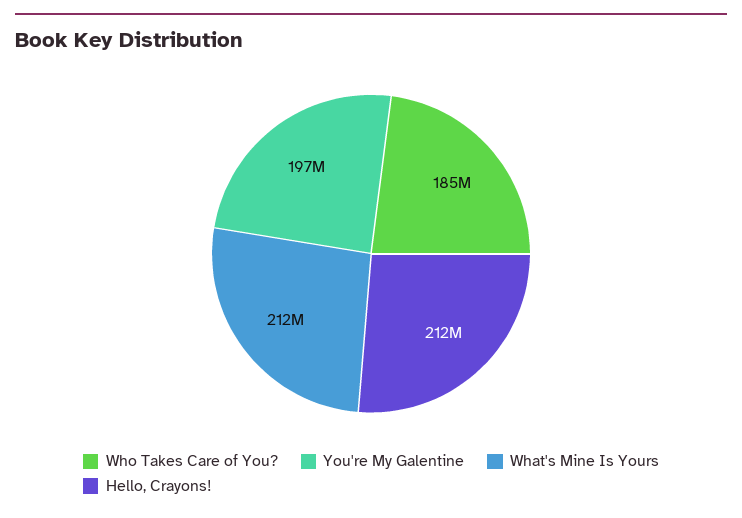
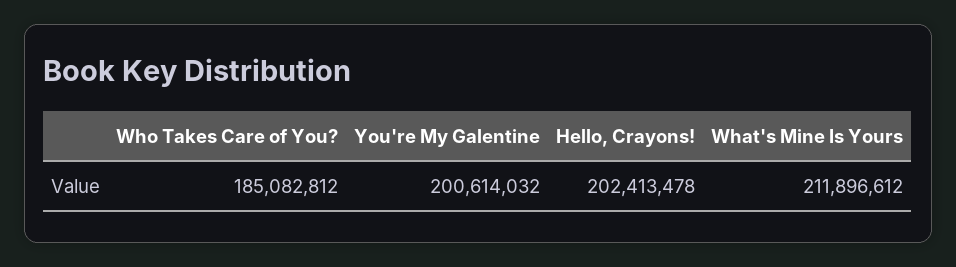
You're My Galentine: 197000000 -> 200614032
Hello, Crayons!: 212000000 -> 202413478

